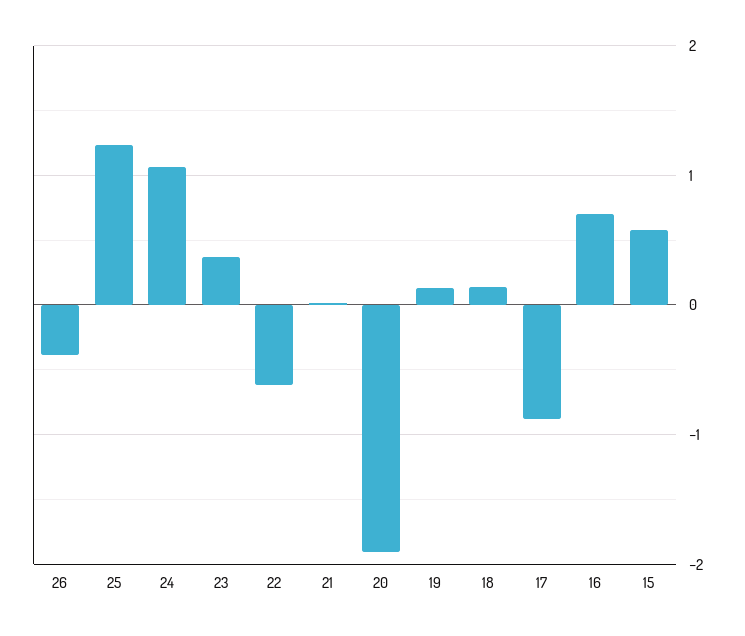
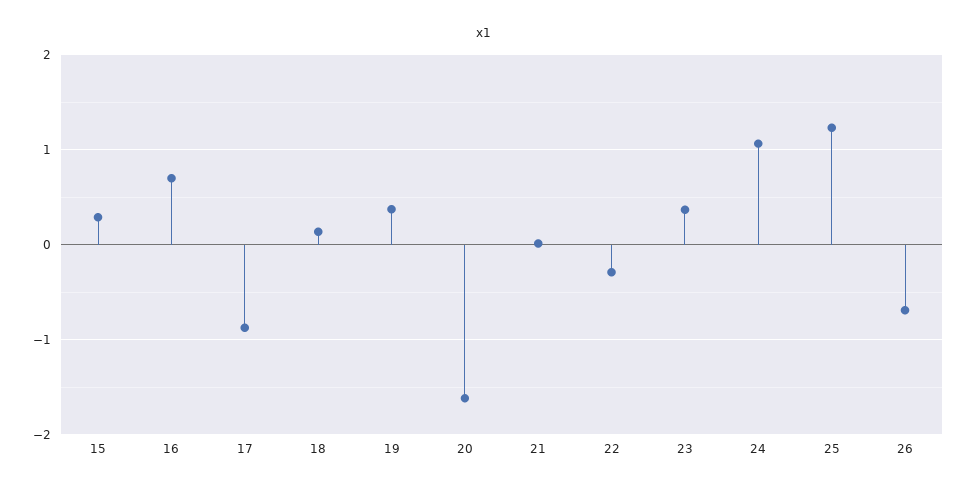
26: -0.4 -> -0.7
22: -0.6 -> -0.3
20: -1.9 -> -1.6
19: 0.1 -> 0.4
15: 0.6 -> 0.3

